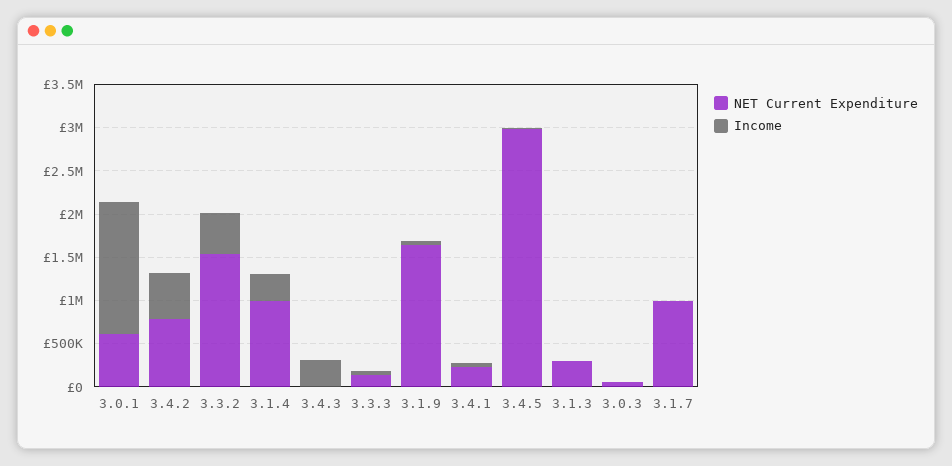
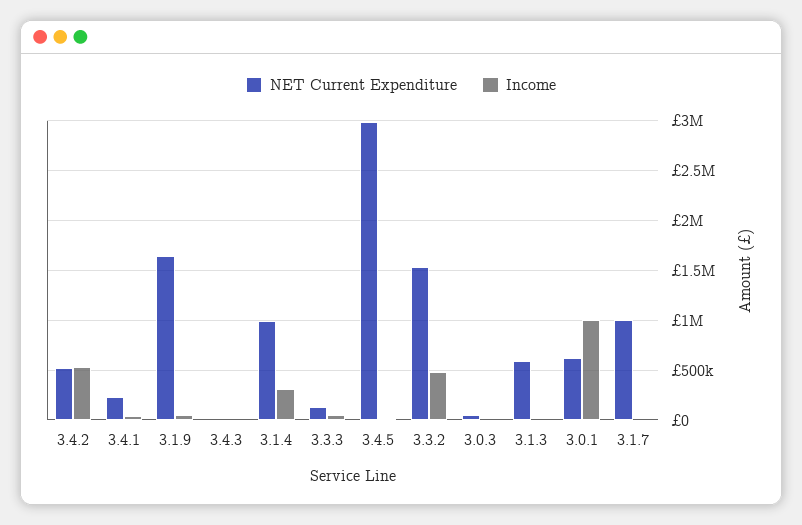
Income, 3.0.1: 1500000 -> 1000000
NET Current Expenditure, 3.4.2: 800000 -> 500000
Income, 3.4.3: 300000 -> 0
NET Current Expenditure, 3.1.3: 300000 -> 600000

